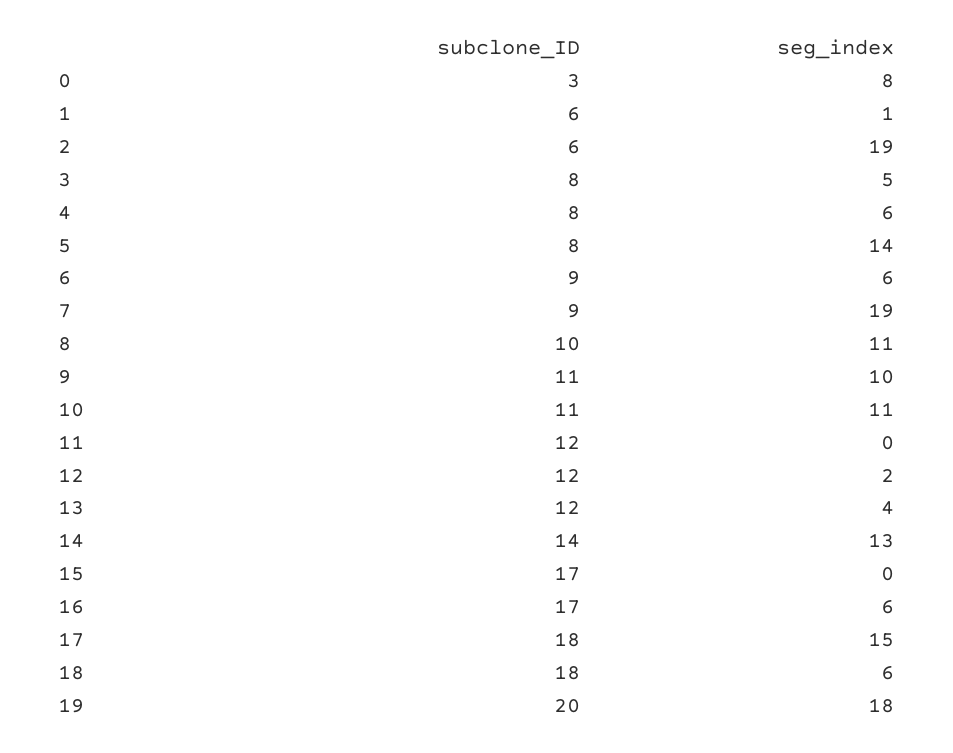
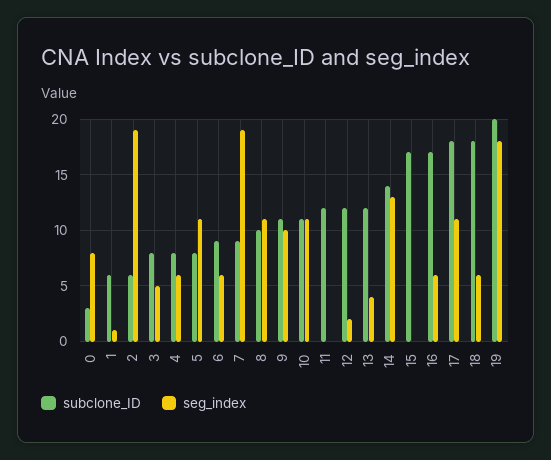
seg_index, 5: 14 -> 11
seg_index, 17: 15 -> 11

